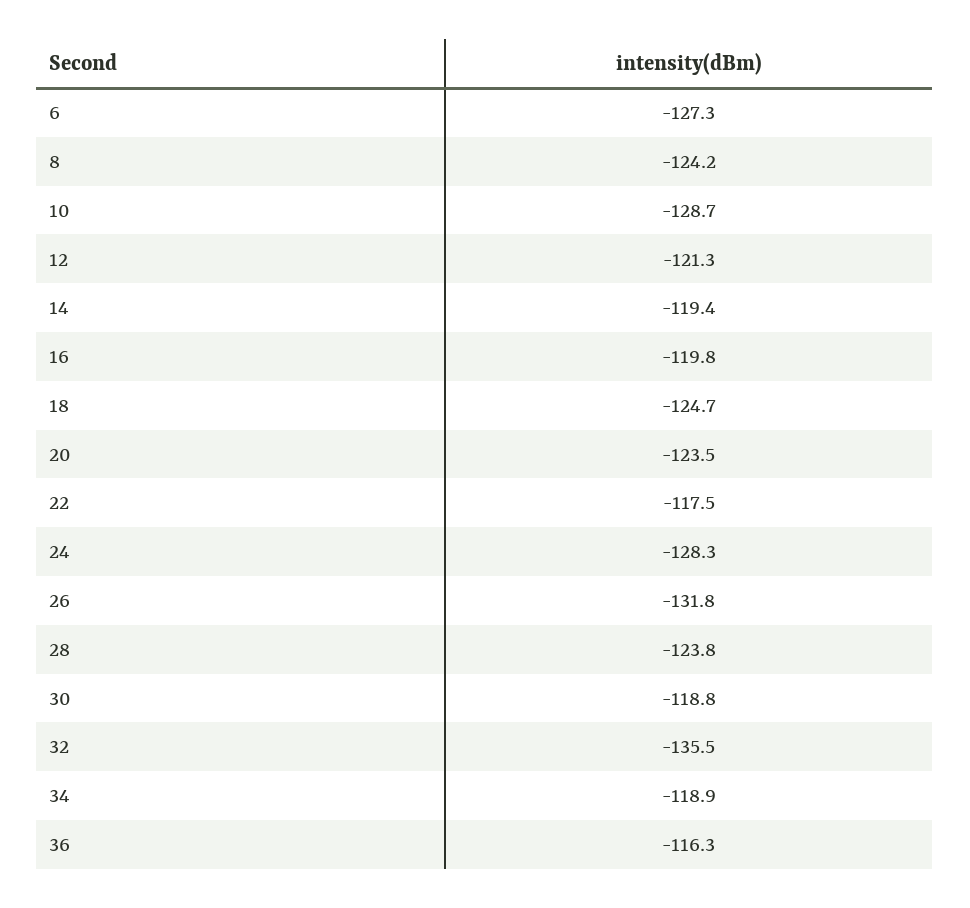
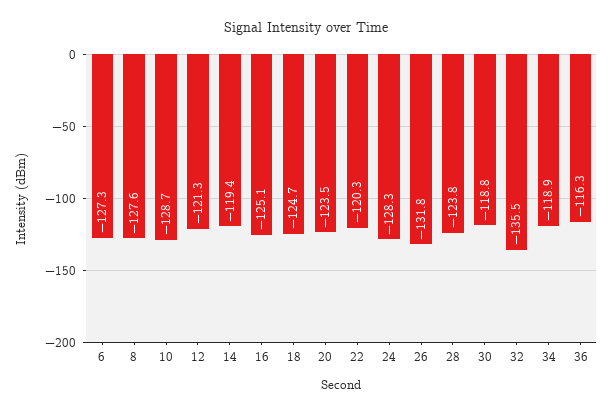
8: -124.2 -> -127.6
16: -119.8 -> -125.1
22: -117.5 -> -120.3

